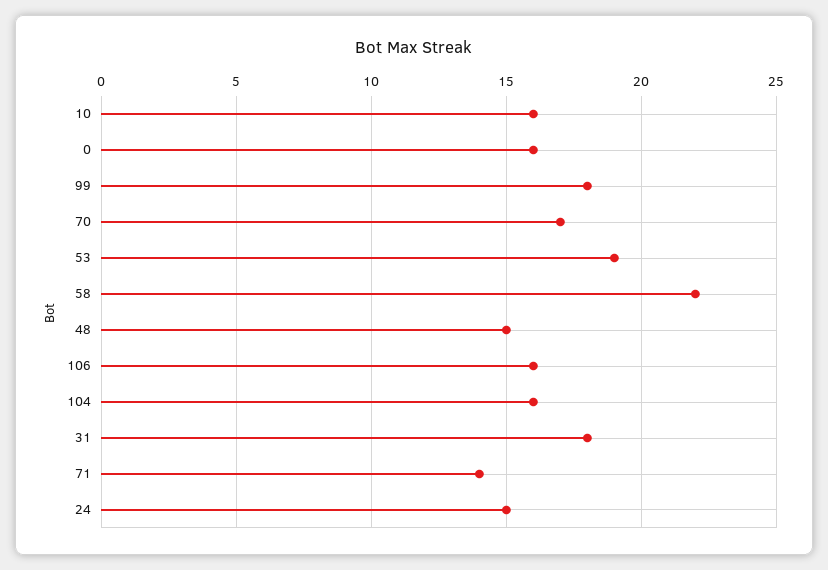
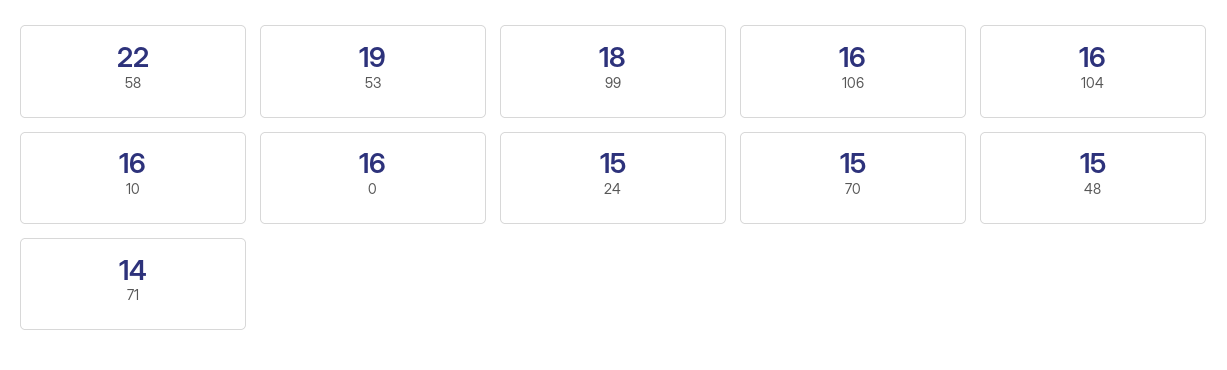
70: 17 -> 15
31: 18 -> none

